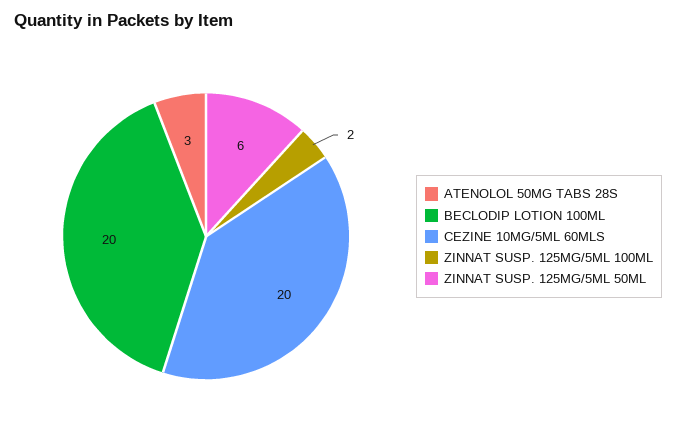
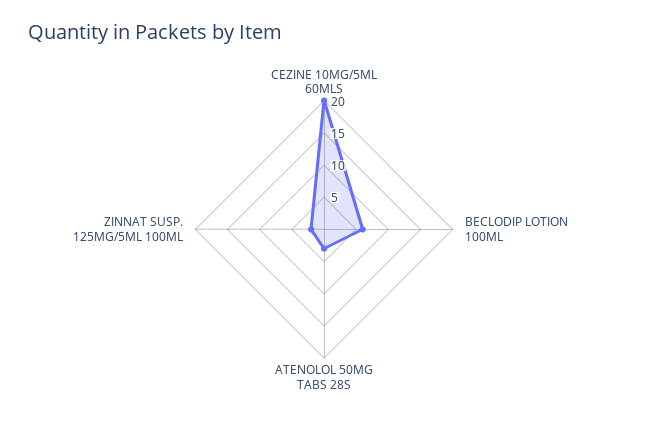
BECLODIP LOTION 100ML: 20 -> 5
ZINNAT SUSP. 125MG/5ML 50ML: 6 -> none

